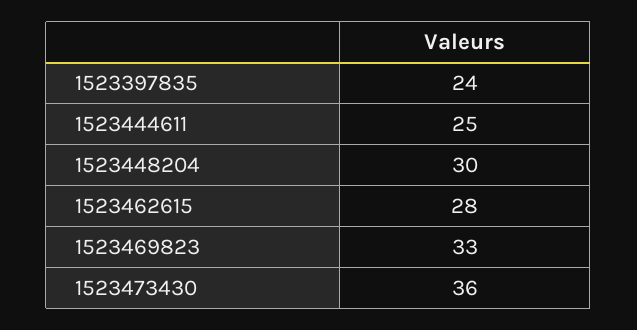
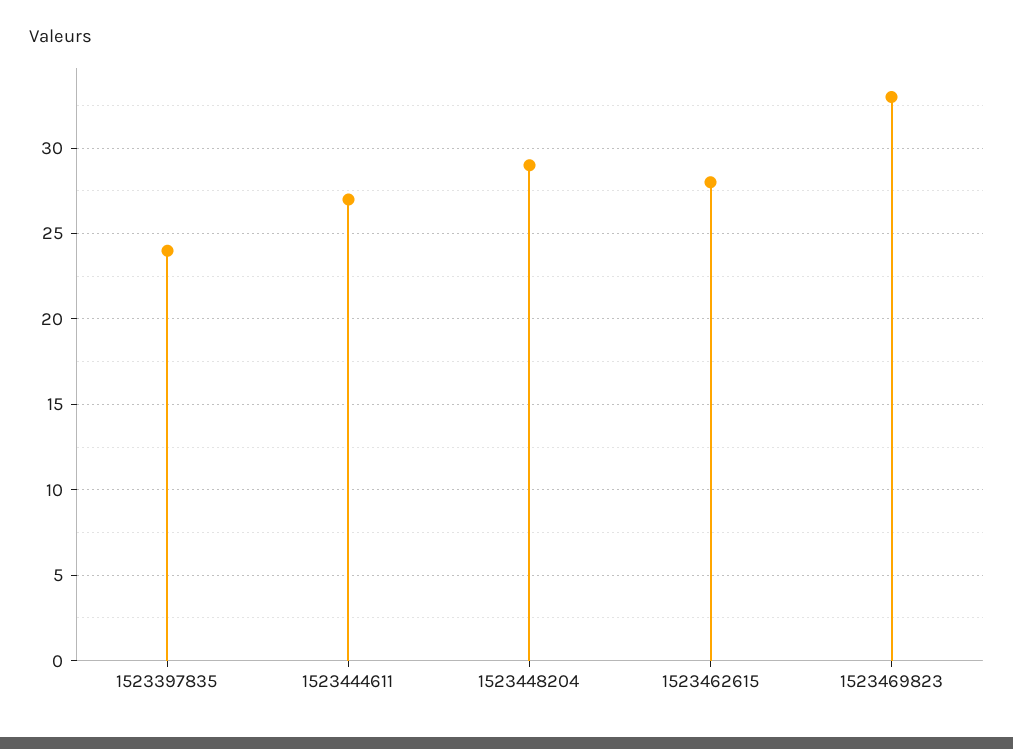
1523444611: 25 -> 27
1523448204: 30 -> 29
1523473430: 36 -> none

